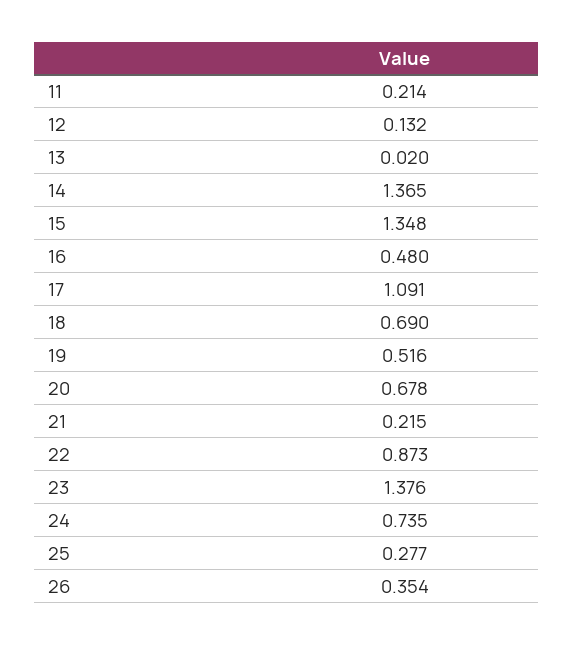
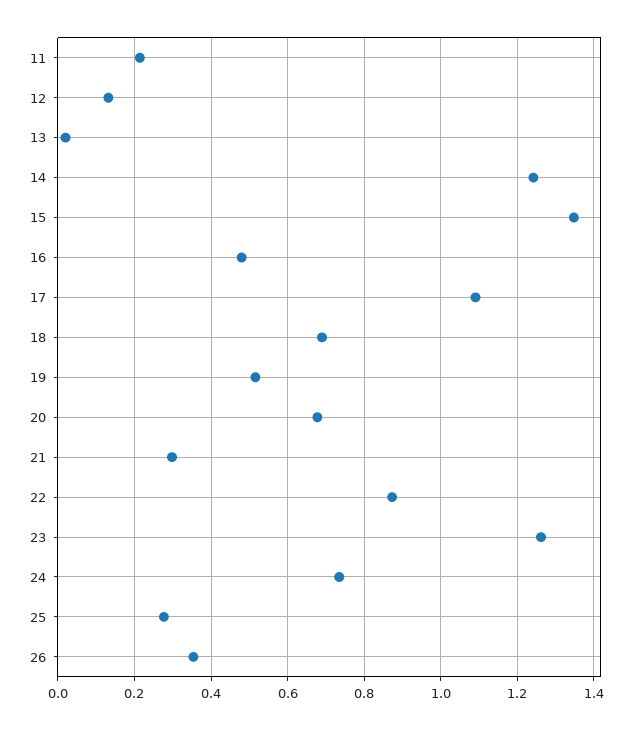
14: 1.365 -> 1.24
21: 0.215 -> 0.3
23: 1.376 -> 1.26

